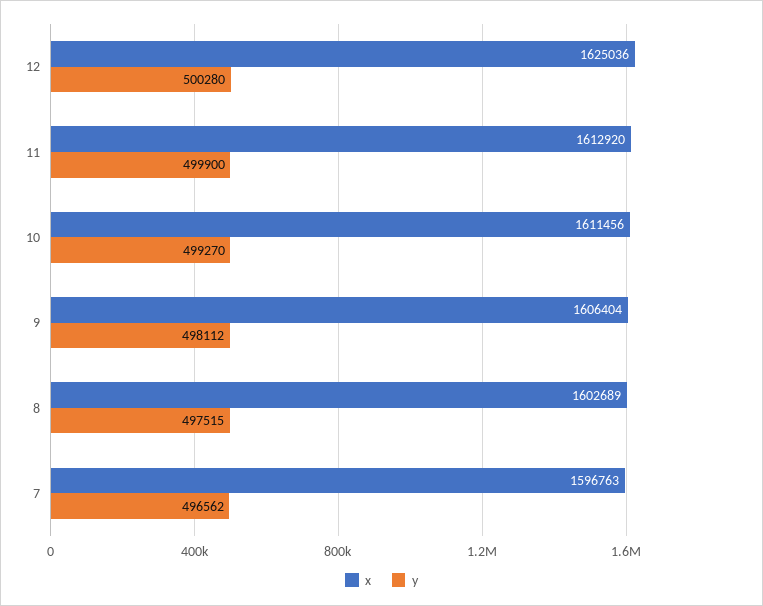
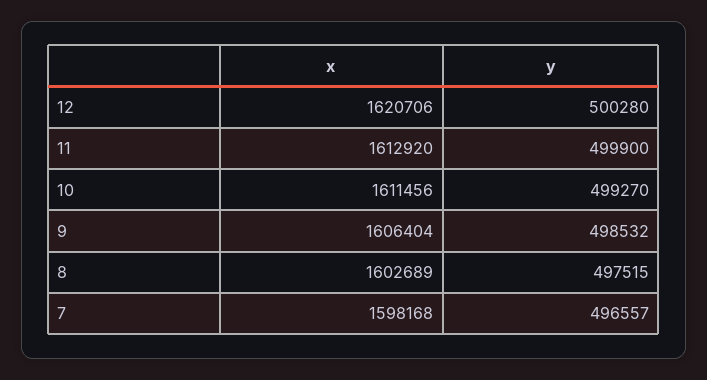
x, 12: 1625036 -> 1620706
y, 9: 498112 -> 498532
x, 7: 1596763 -> 1598168
y, 7: 496562 -> 496557

